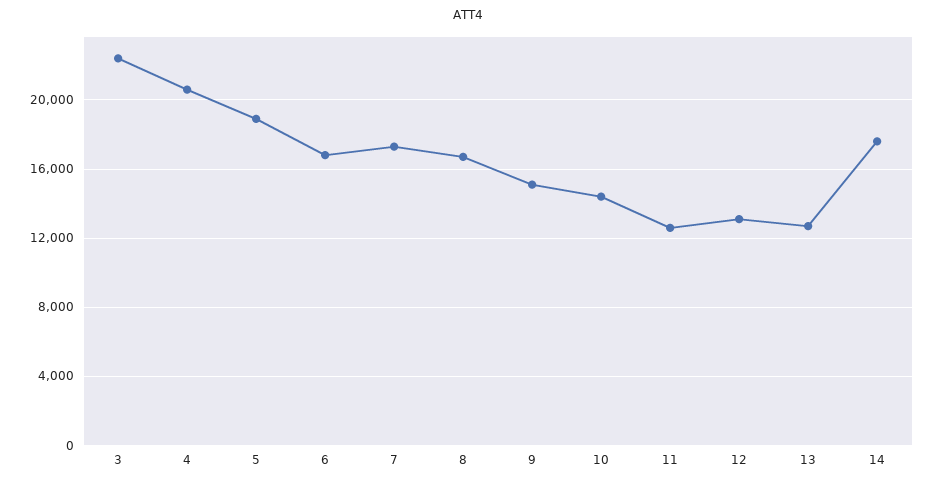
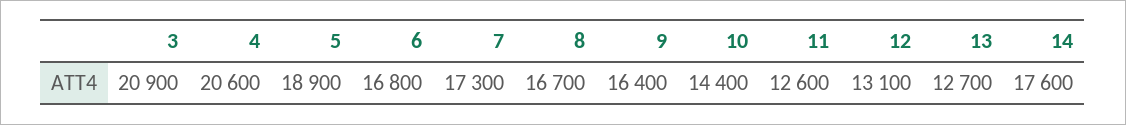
3: 22500 -> 20900
9: 15000 -> 16400

